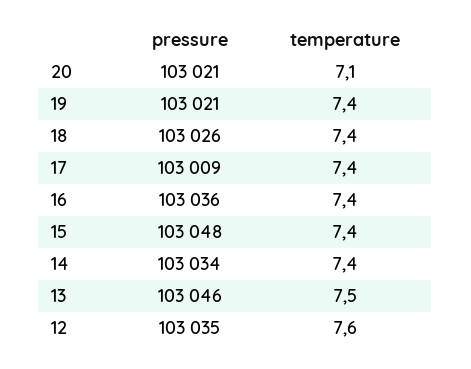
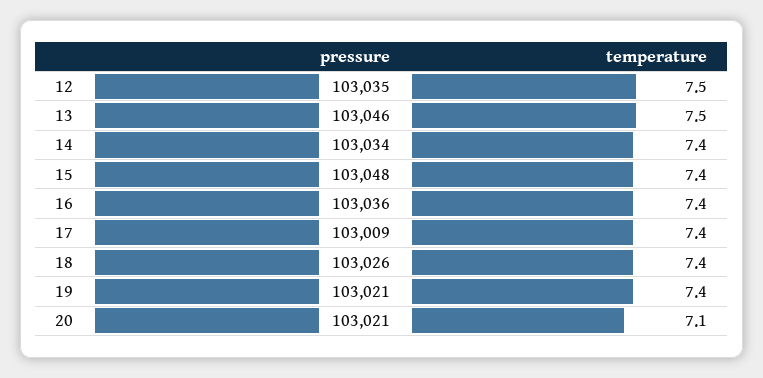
temperature, 12: 7.6 -> 7.5

